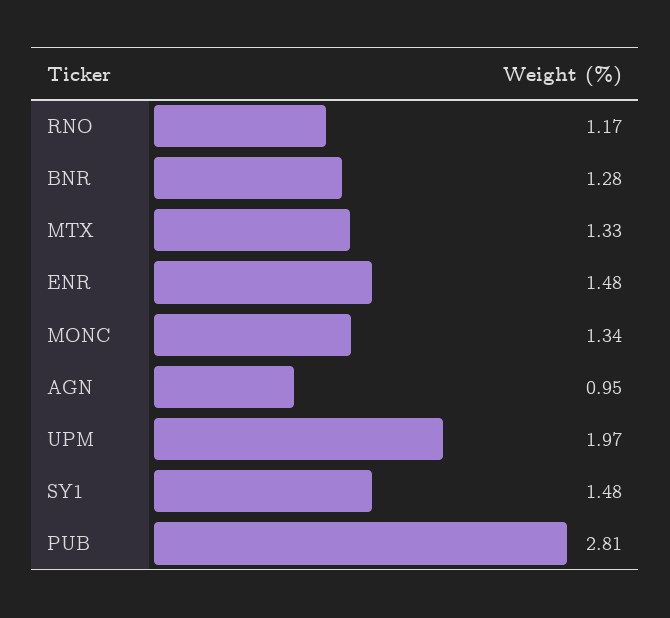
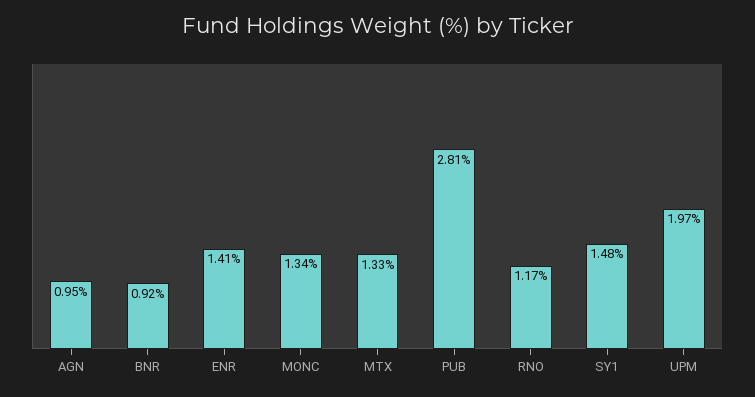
BNR: 1.28 -> 0.92
ENR: 1.48 -> 1.41

